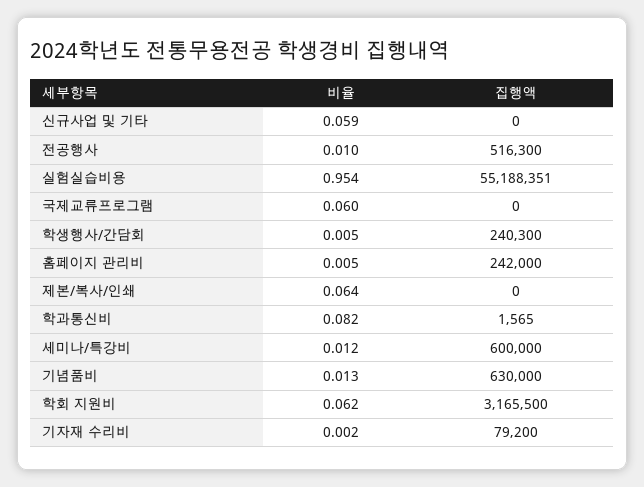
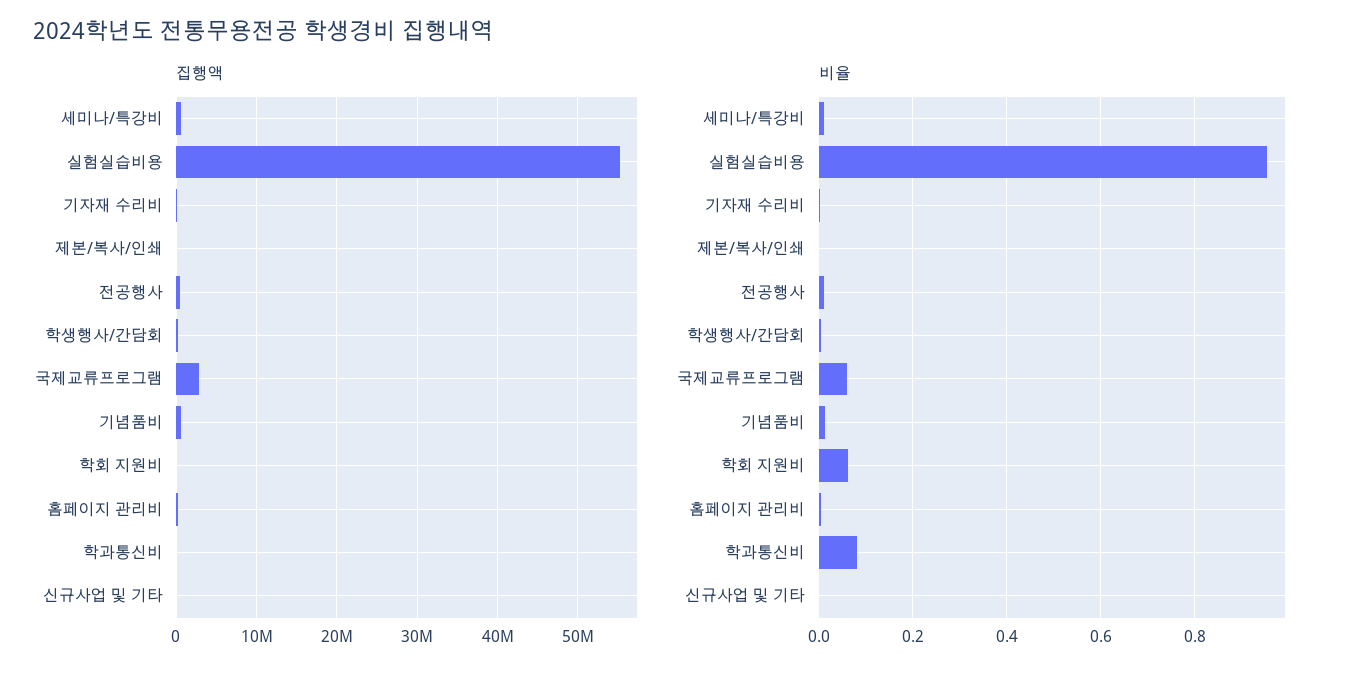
비율, 신규사업 및 기타: 0.059 -> 0
집행액, 국제교류프로그램: 0 -> 3000000
비율, 제본/복사/인쇄: 0.064 -> 0
집행액, 학회 지원비: 3165500 -> 0

